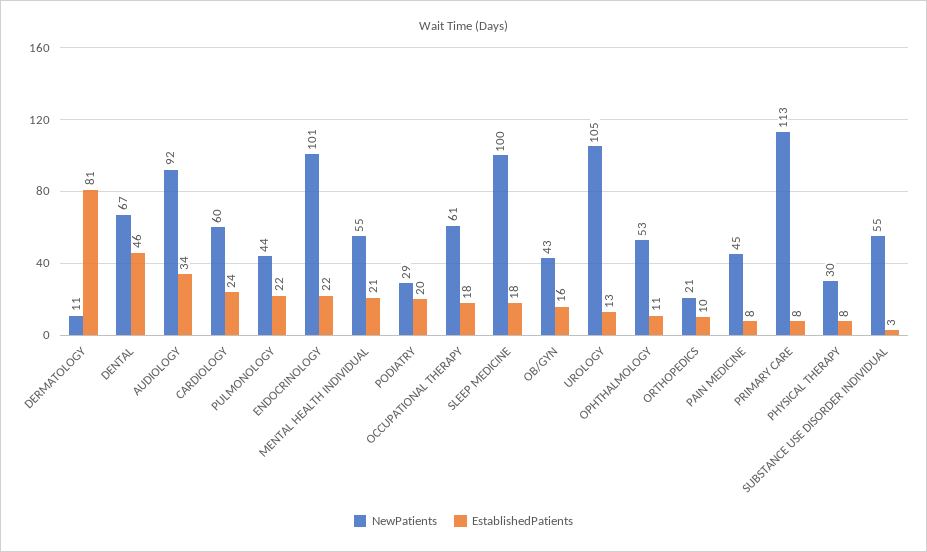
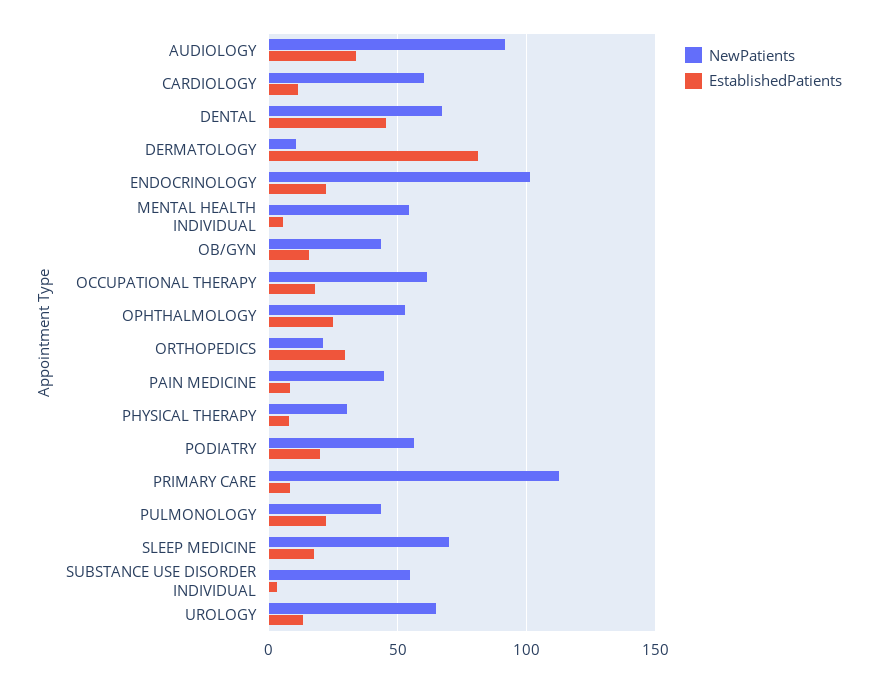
EstablishedPatients, CARDIOLOGY: 24 -> 10
EstablishedPatients, MENTAL HEALTH INDIVIDUAL: 21 -> 5
NewPatients, PODIATRY: 29 -> 55
NewPatients, SLEEP MEDICINE: 100 -> 70
NewPatients, UROLOGY: 105 -> 65
EstablishedPatients, OPHTHALMOLOGY: 11 -> 25
EstablishedPatients, ORTHOPEDICS: 10 -> 30

